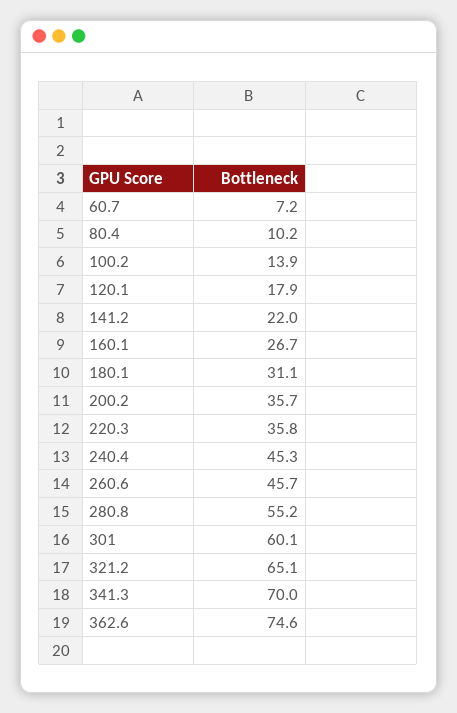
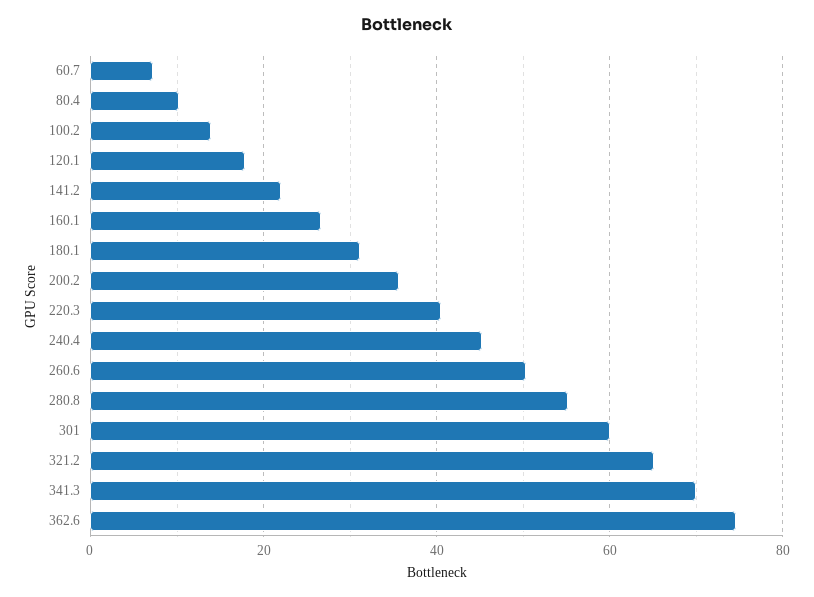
220.3: 35.8 -> 40
260.6: 45.7 -> 50

